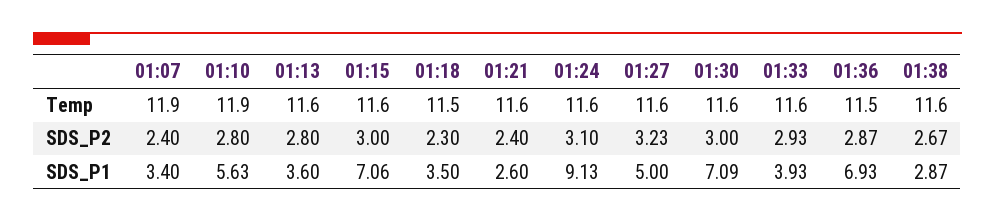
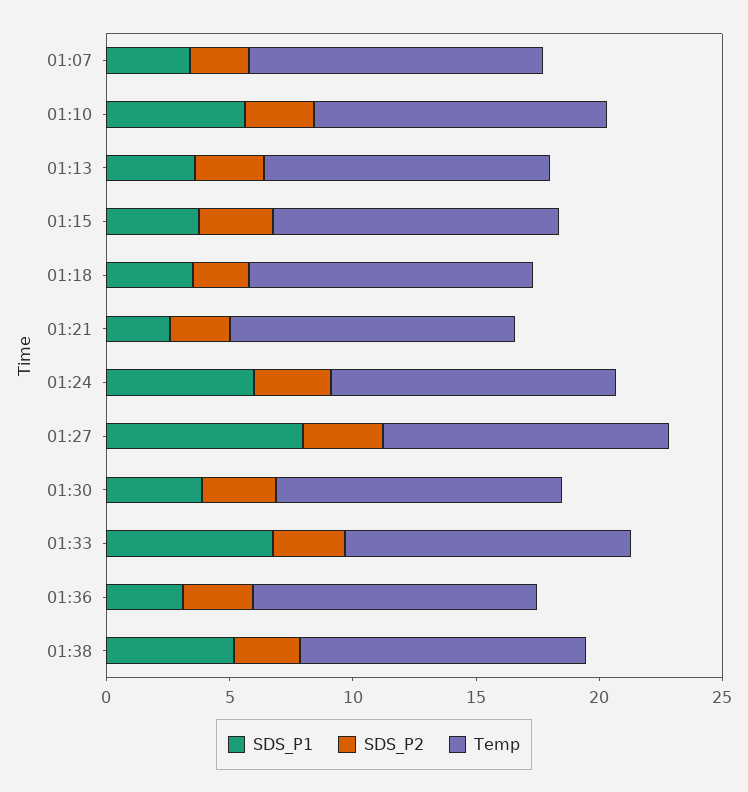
SDS_P1, 01:15: 7.06 -> 4
SDS_P1, 01:24: 9.13 -> 6
SDS_P1, 01:27: 5 -> 8
SDS_P1, 01:30: 7.09 -> 4
SDS_P1, 01:33: 3.93 -> 7
SDS_P1, 01:36: 6.93 -> 3
SDS_P1, 01:38: 2.87 -> 5

